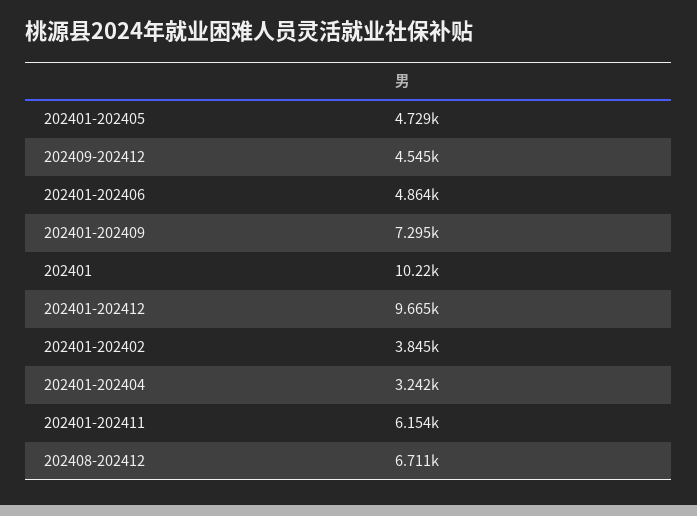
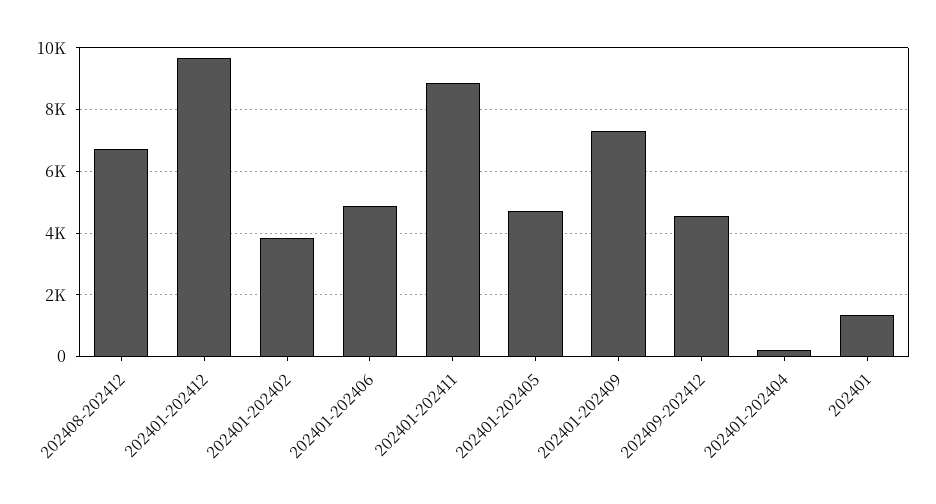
202401: 10220 -> 1400
202401-202404: 3242 -> 200
202401-202411: 6154 -> 8800

